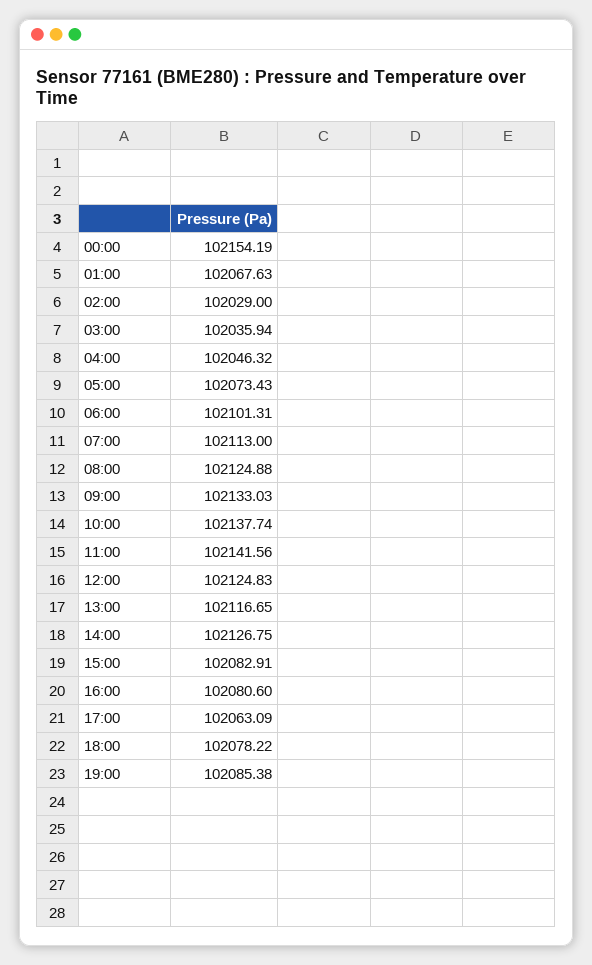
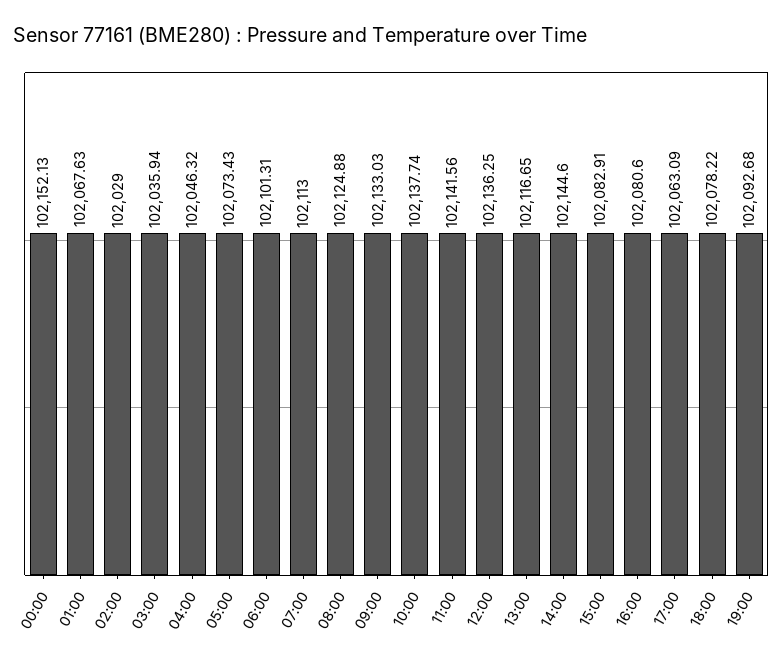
00:00: 102154.19 -> 102152.13
12:00: 102124.83 -> 102136.25
14:00: 102126.75 -> 102144.6
19:00: 102085.38 -> 102092.68

